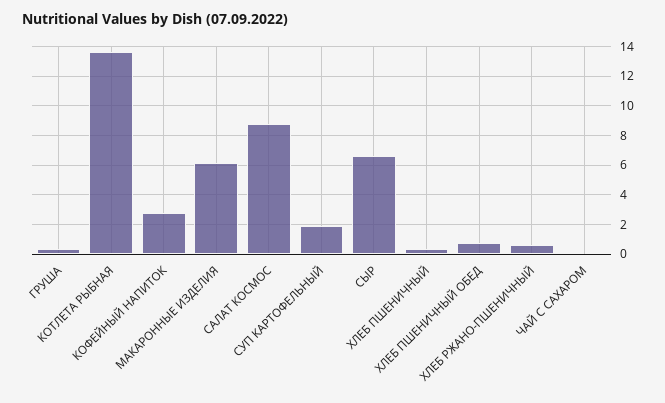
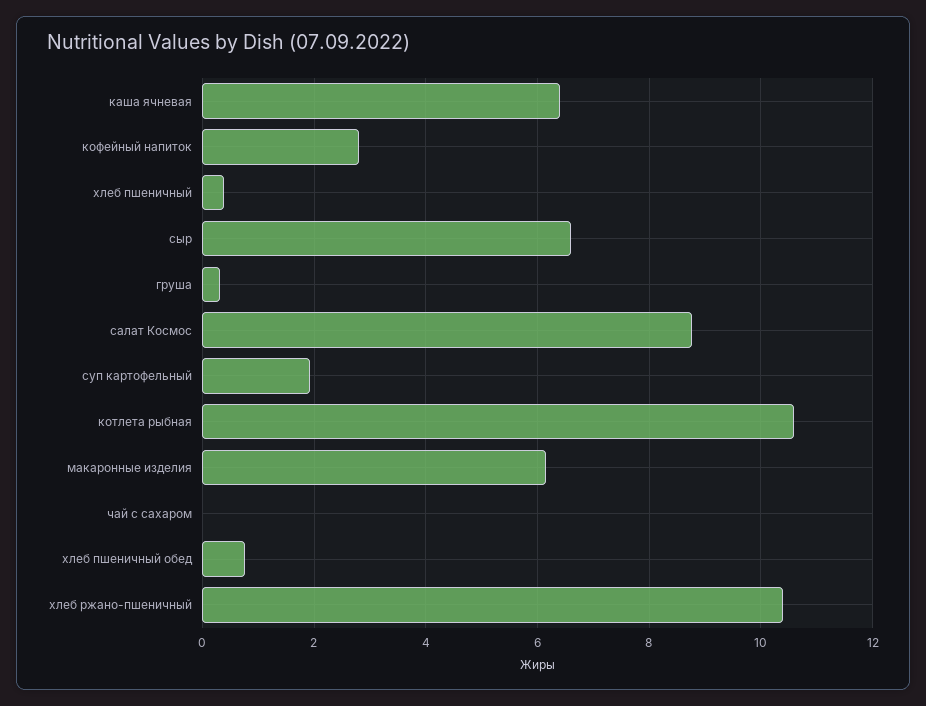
КОТЛЕТА РЫБНАЯ: 13.5 -> 10.6
ХЛЕБ РЖАНО-ПШЕНИЧНЫЙ: 0.5 -> 10.4
каша ячневая: none -> 6.4

